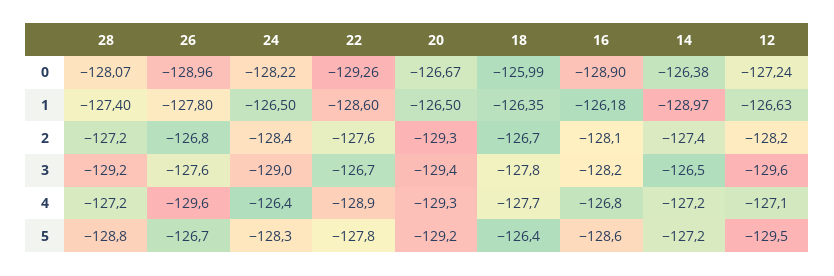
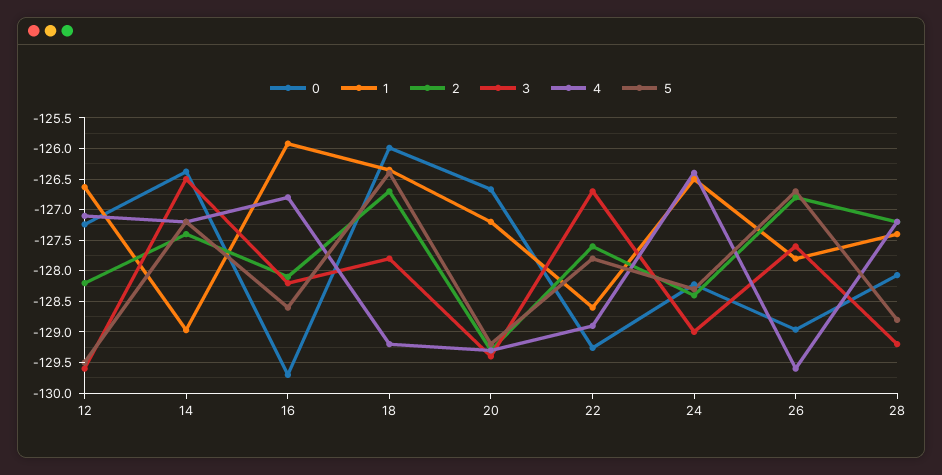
0, 16: -128.9 -> -129.7
1, 20: -126.5 -> -127.2
1, 16: -126.18 -> -125.9
4, 18: -127.7 -> -129.2

